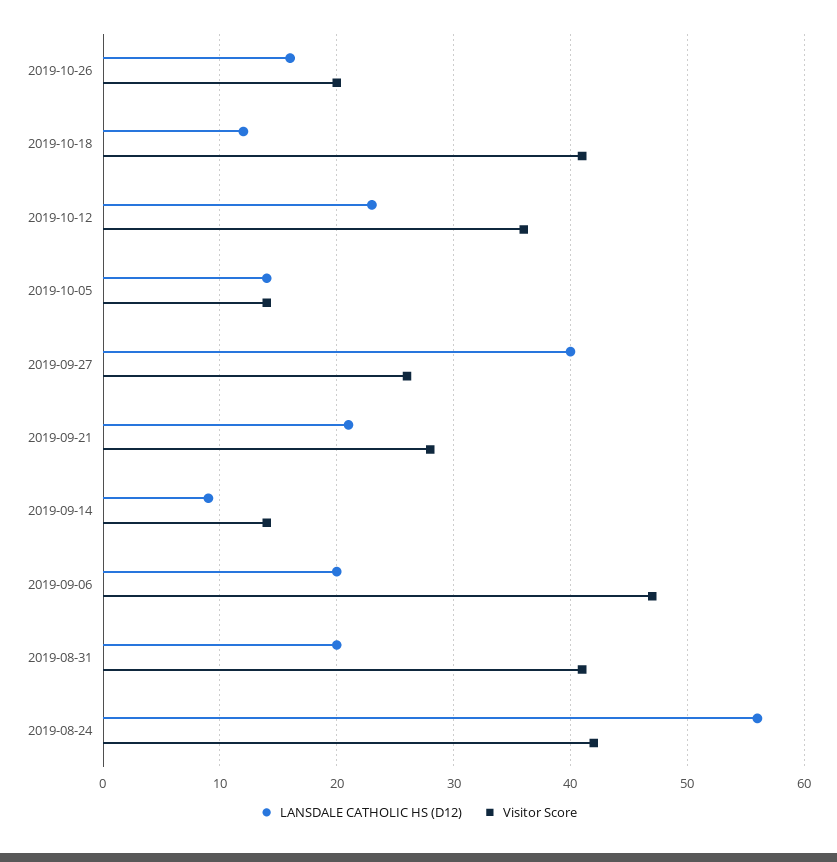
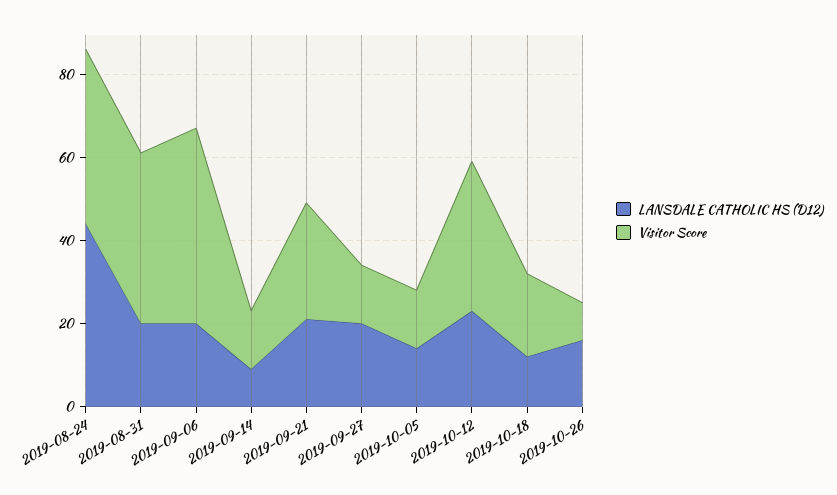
Visitor Score, 2019-10-26: 20 -> 10
Visitor Score, 2019-10-18: 41 -> 20
LANSDALE CATHOLIC HS (D12), 2019-09-27: 40 -> 20
Visitor Score, 2019-09-27: 26 -> 15
LANSDALE CATHOLIC HS (D12), 2019-08-24: 56 -> 45

